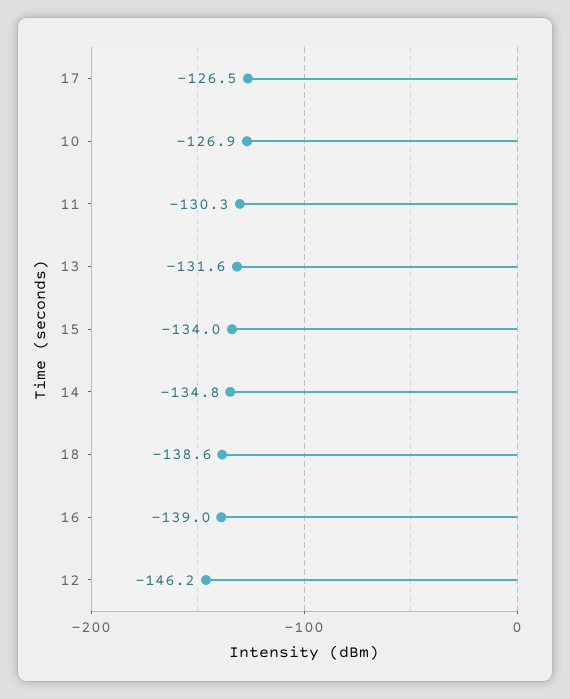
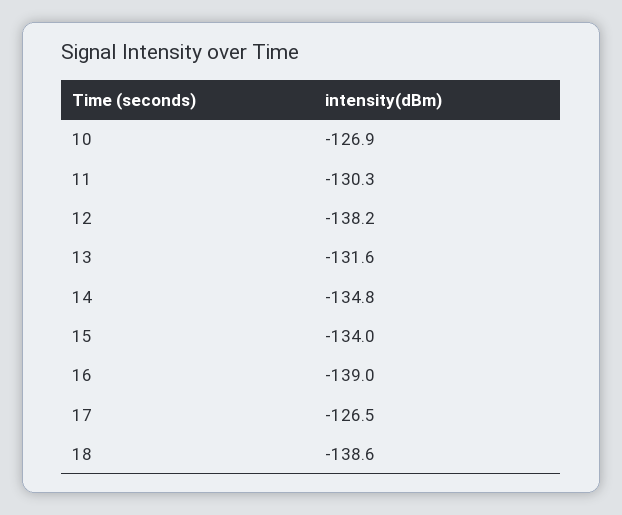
12: -146.2 -> -138.2

